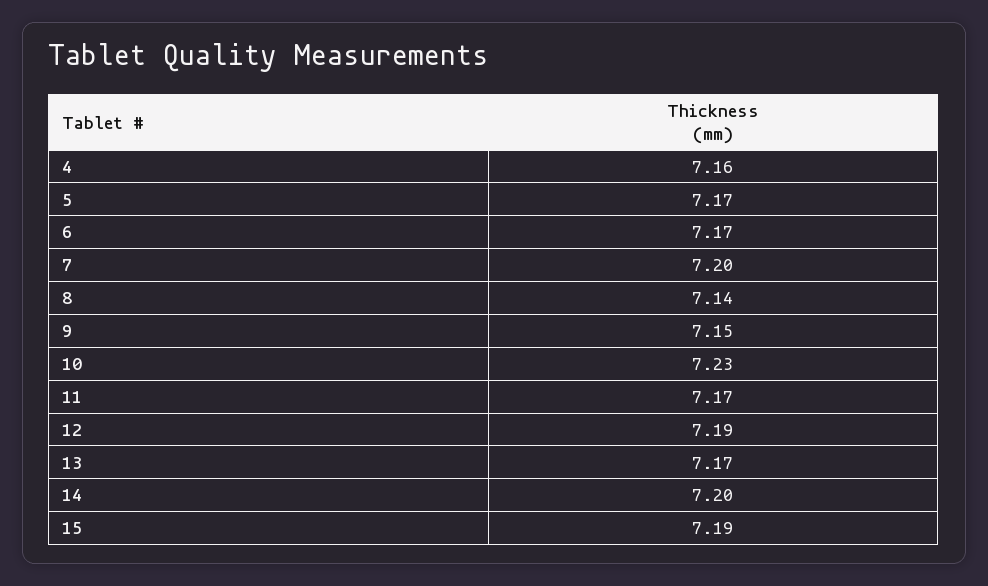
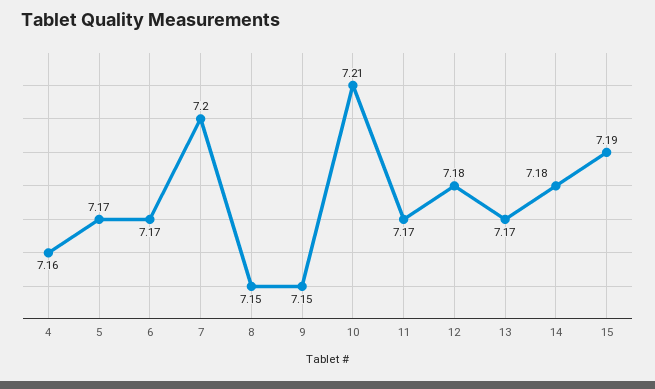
8: 7.14 -> 7.15
10: 7.23 -> 7.21
12: 7.19 -> 7.18
14: 7.2 -> 7.18

